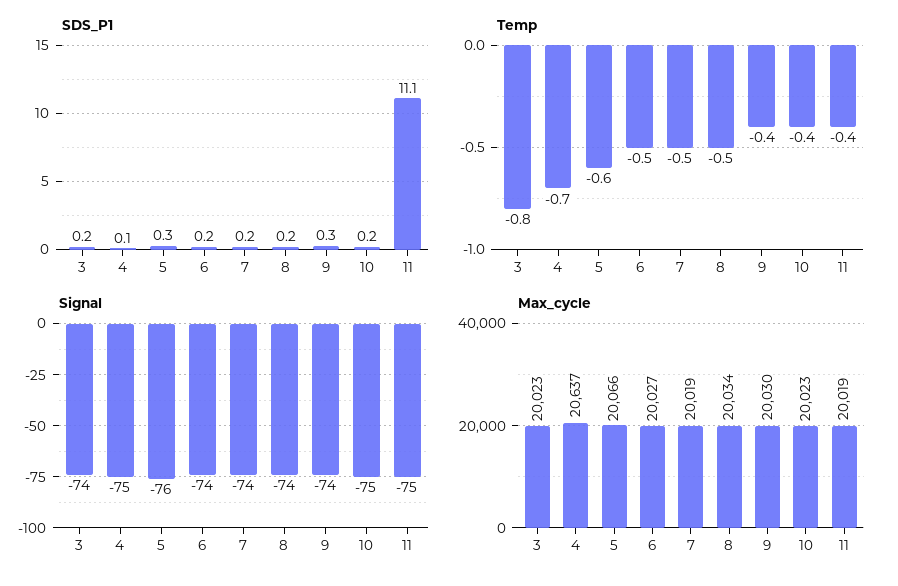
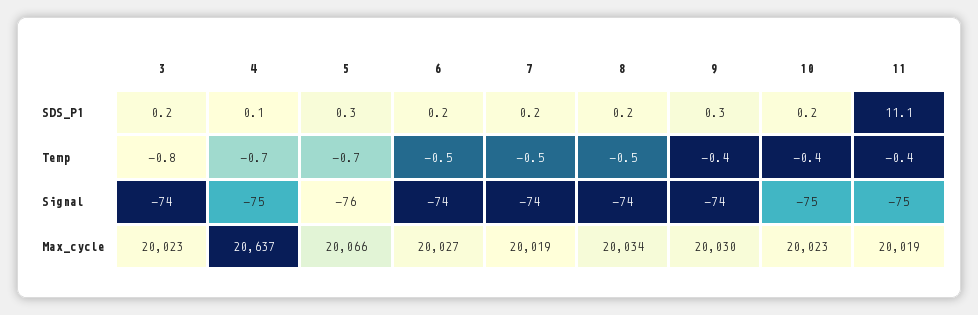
Temp, 5: -0.6 -> -0.7

